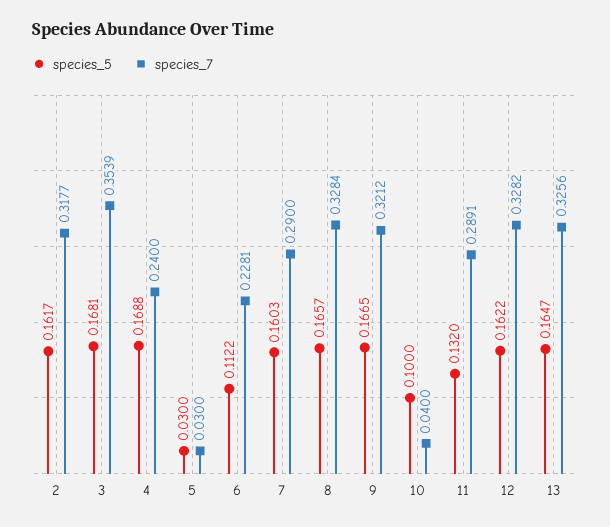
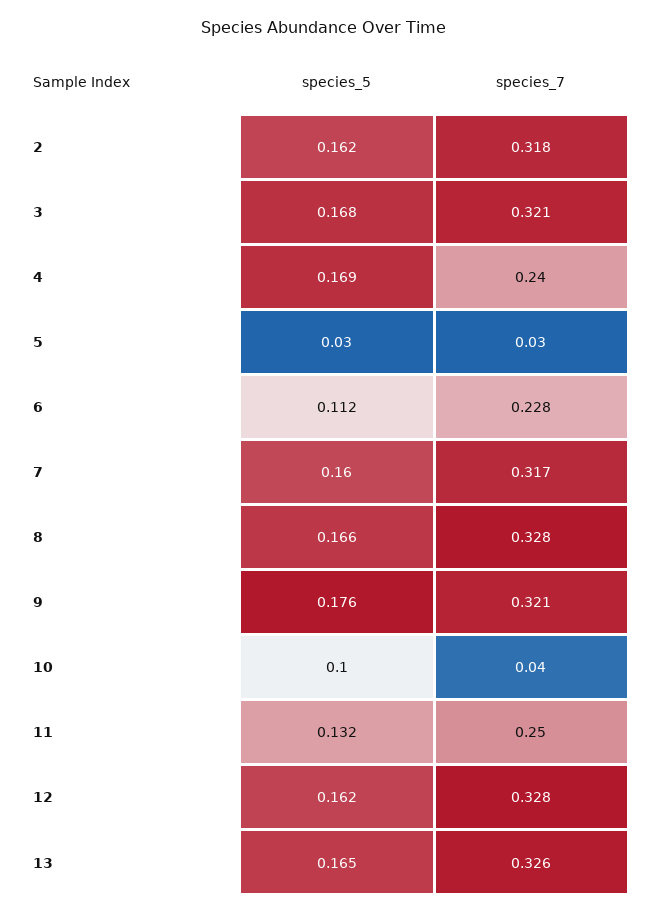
species_7, 3: 0.3539 -> 0.321
species_7, 7: 0.29 -> 0.317
species_5, 9: 0.1665 -> 0.176
species_7, 11: 0.2891 -> 0.25

